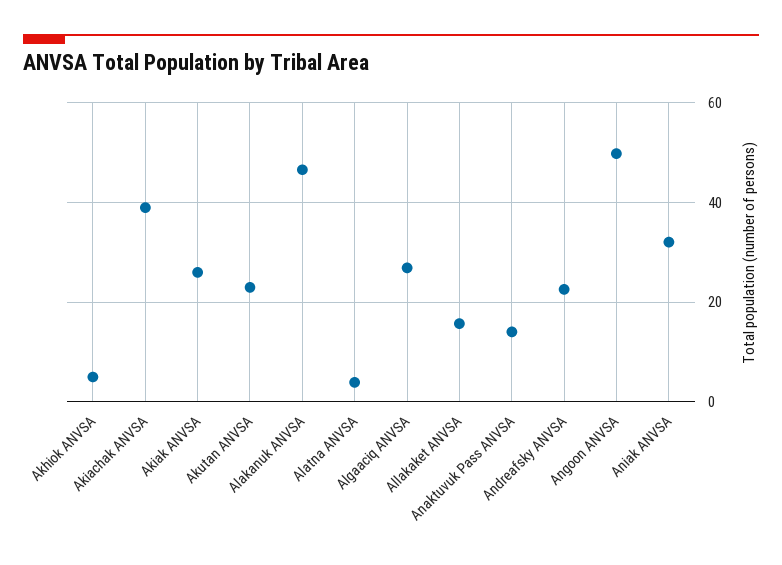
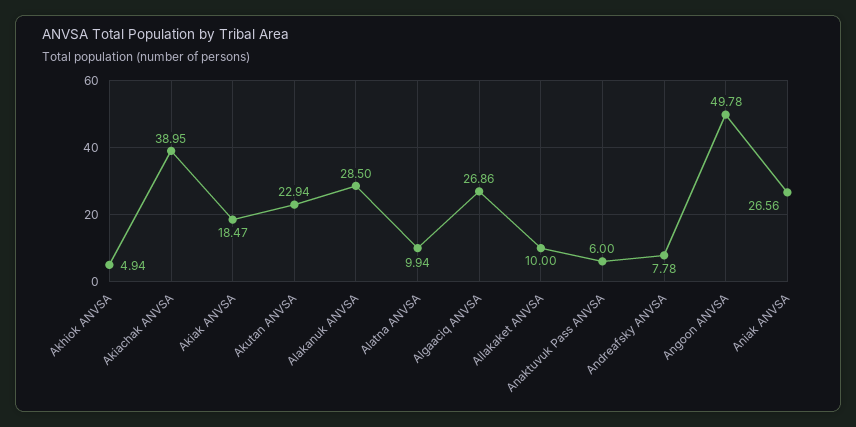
Akiak ANVSA: 26 -> 18.47
Alakanuk ANVSA: 46 -> 28.5
Alatna ANVSA: 4 -> 9.94
Allakaket ANVSA: 16 -> 10
Anaktuvuk Pass ANVSA: 14 -> 6
Andreafsky ANVSA: 22 -> 7.78
Aniak ANVSA: 32 -> 26.56

